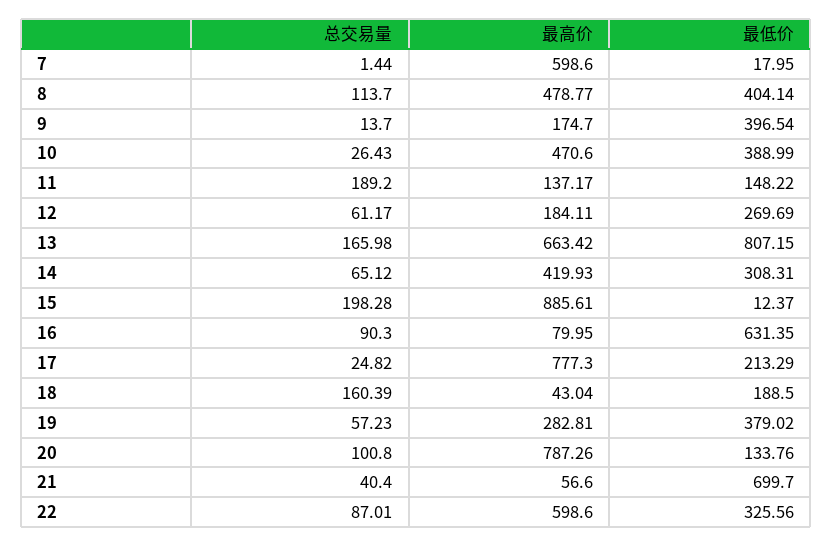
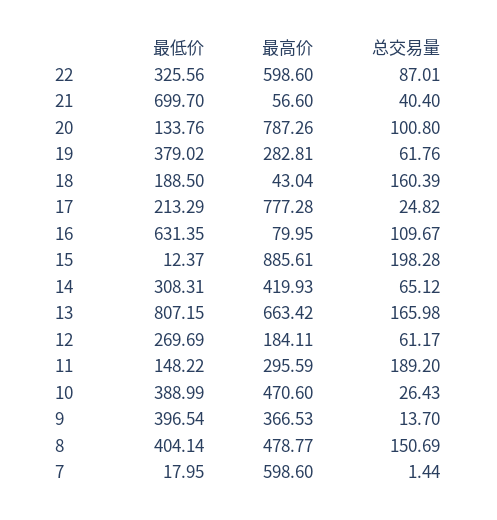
总交易量, 8: 113.7 -> 150.69
最高价, 9: 174.7 -> 366.53
最高价, 11: 137.17 -> 295.59
总交易量, 16: 90.3 -> 109.67
最高价, 17: 777.3 -> 777.28
总交易量, 19: 57.23 -> 61.76

